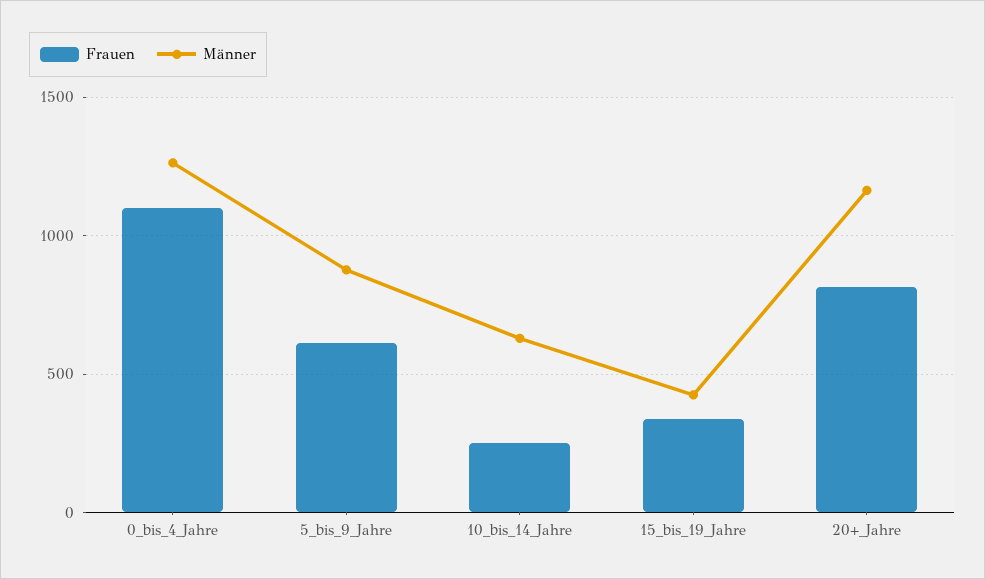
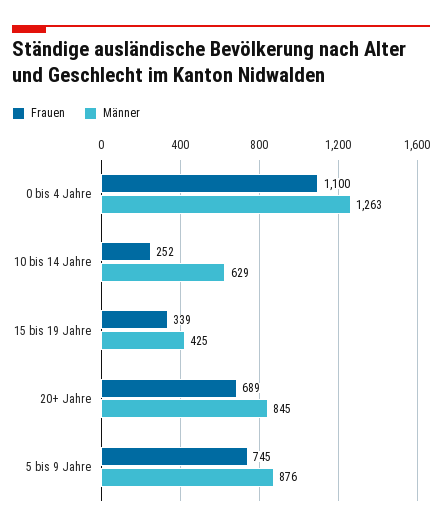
Frauen, 5_bis_9_Jahre: 600 -> 745
Frauen, 20+_Jahre: 800 -> 689
Männer, 20+_Jahre: 1150 -> 845

